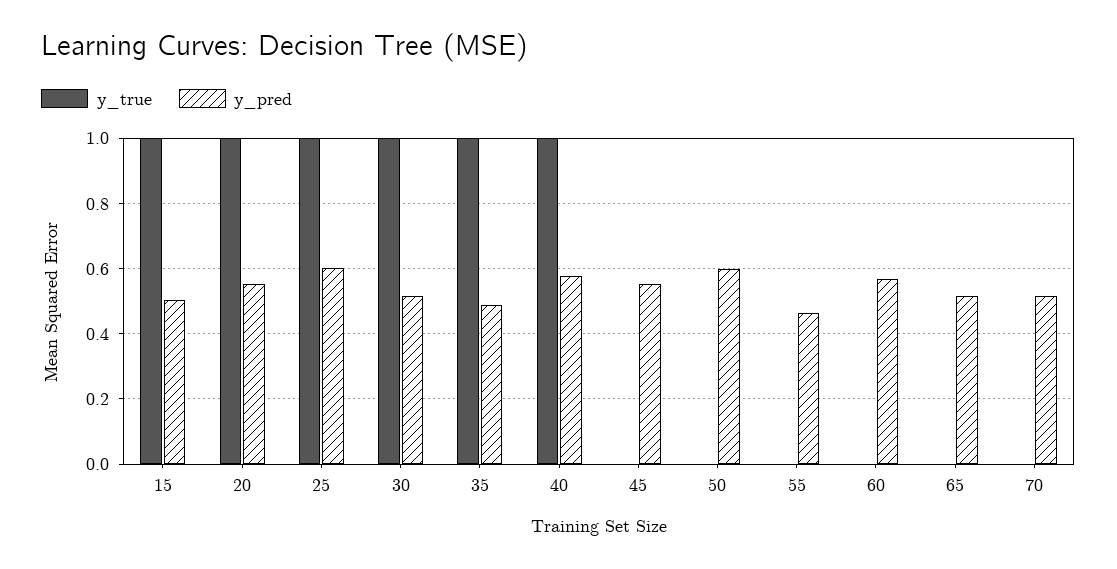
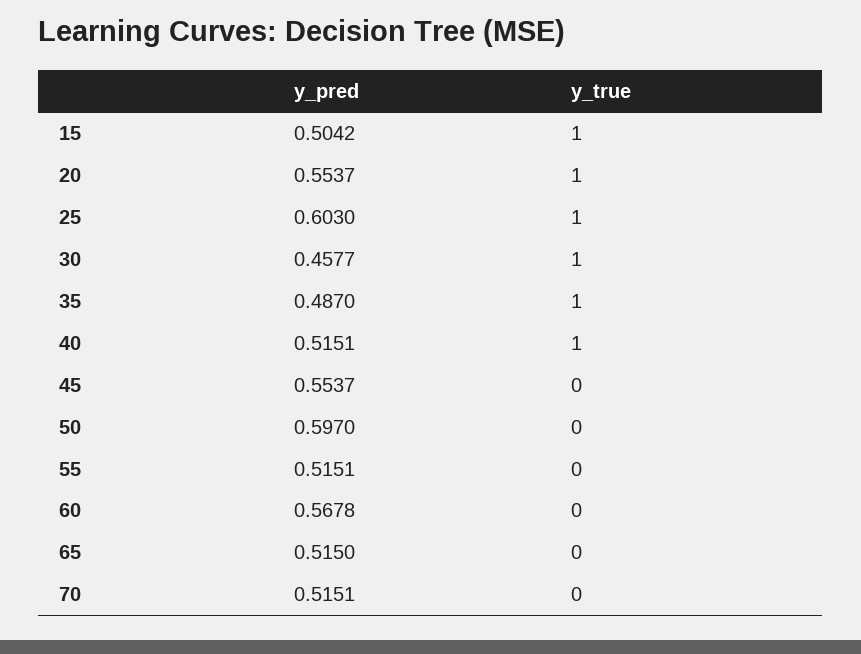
y_pred, 30: 0.52 -> 0.4577
y_pred, 40: 0.58 -> 0.5151
y_pred, 55: 0.46 -> 0.5151

